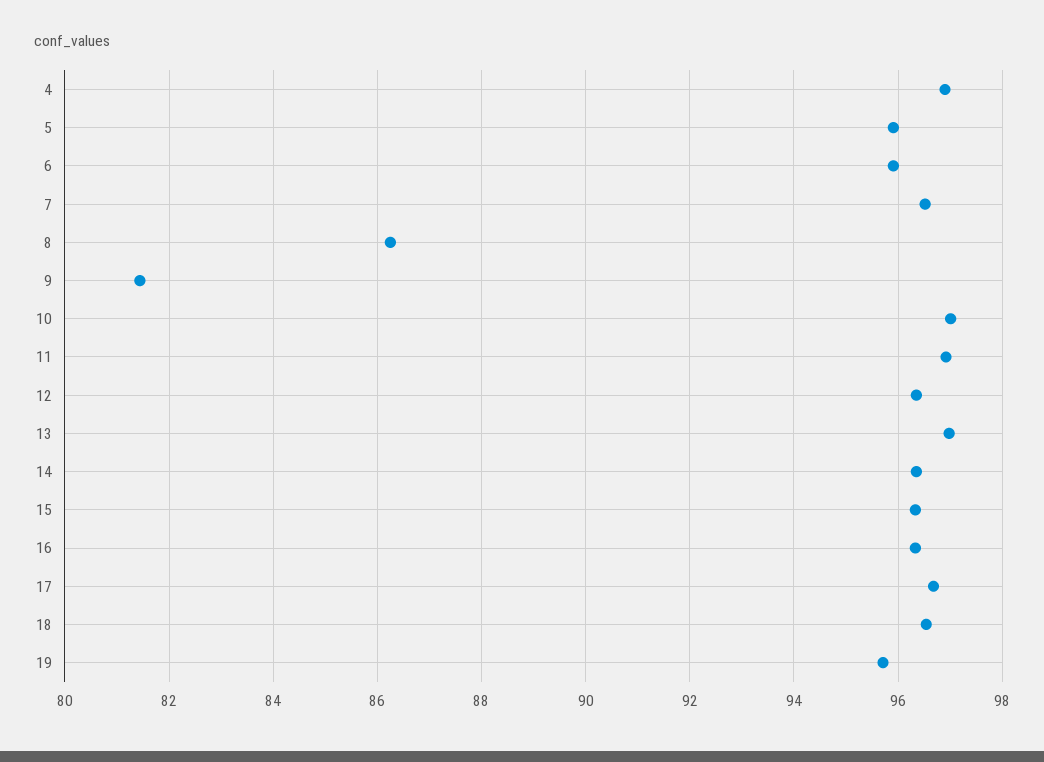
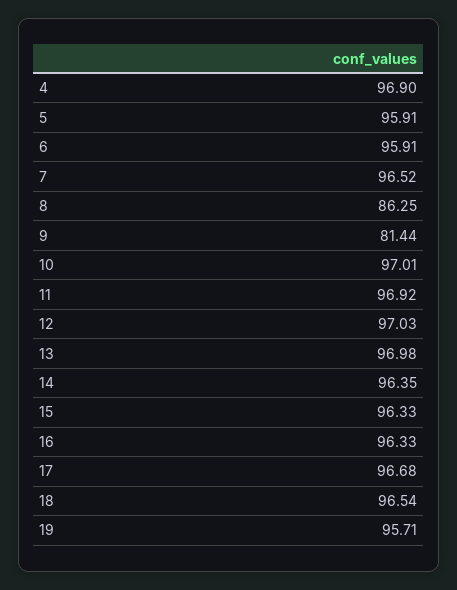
12: 96.4 -> 97.03

